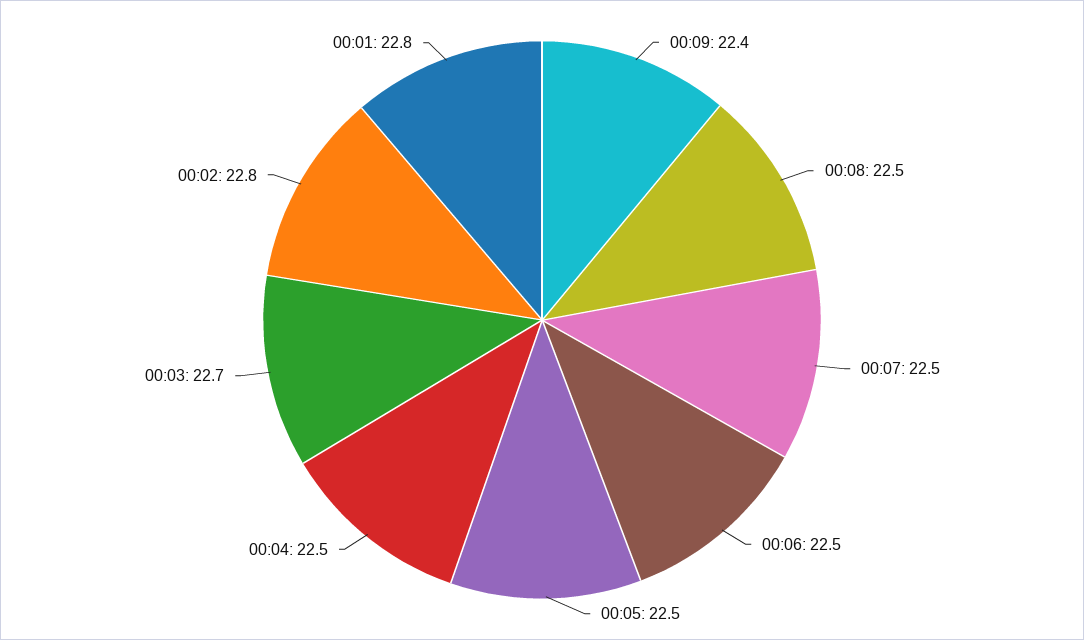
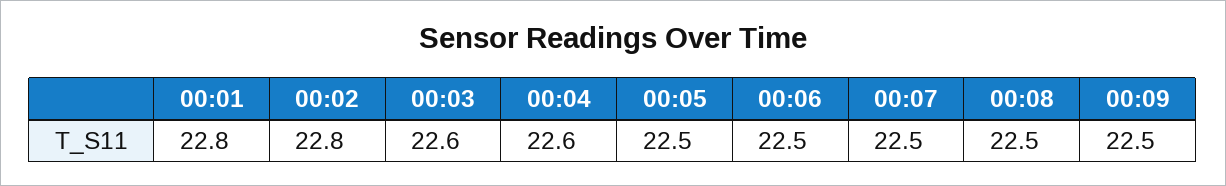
00:09: 22.4 -> 22.5
00:04: 22.5 -> 22.6
00:03: 22.7 -> 22.6

